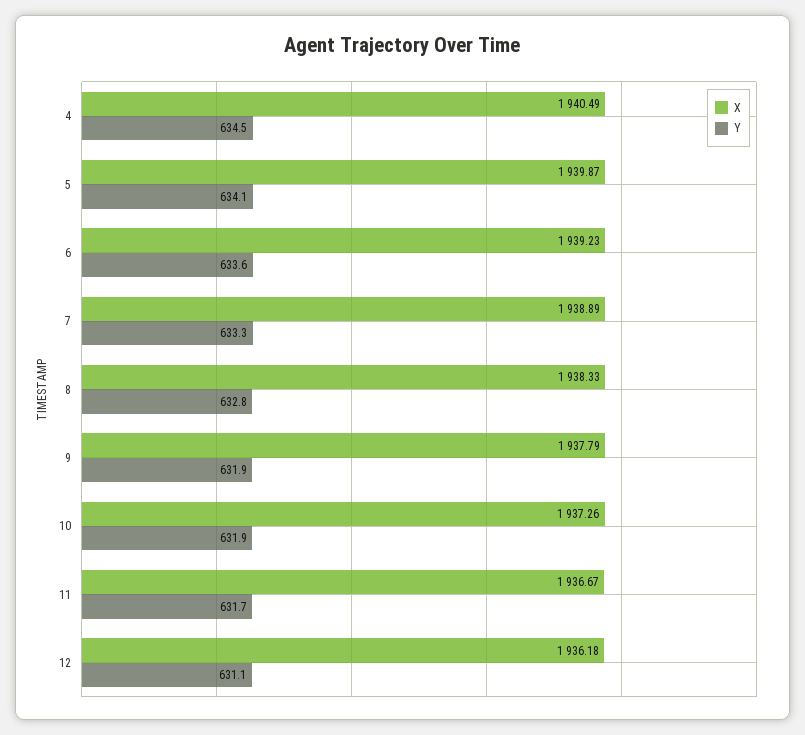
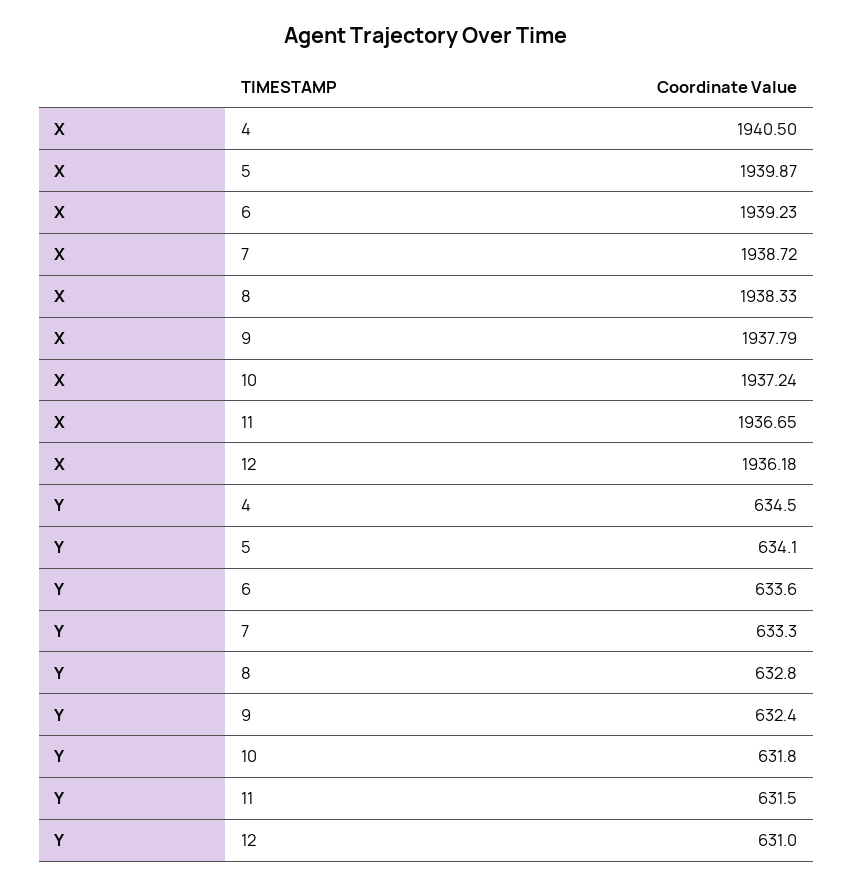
X, 4: 1940.49 -> 1940.5
X, 7: 1938.89 -> 1938.72
Y, 9: 631.9 -> 632.4
X, 10: 1937.26 -> 1937.24
Y, 10: 631.9 -> 631.8
X, 11: 1936.67 -> 1936.65
Y, 11: 631.7 -> 631.5
Y, 12: 631.1 -> 631

